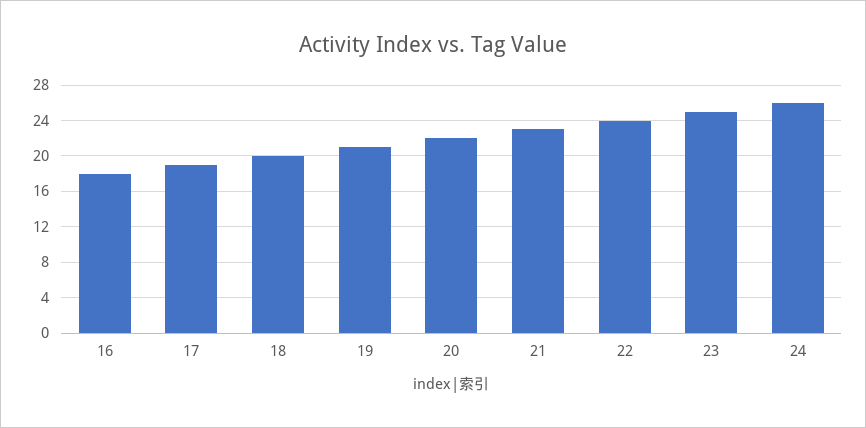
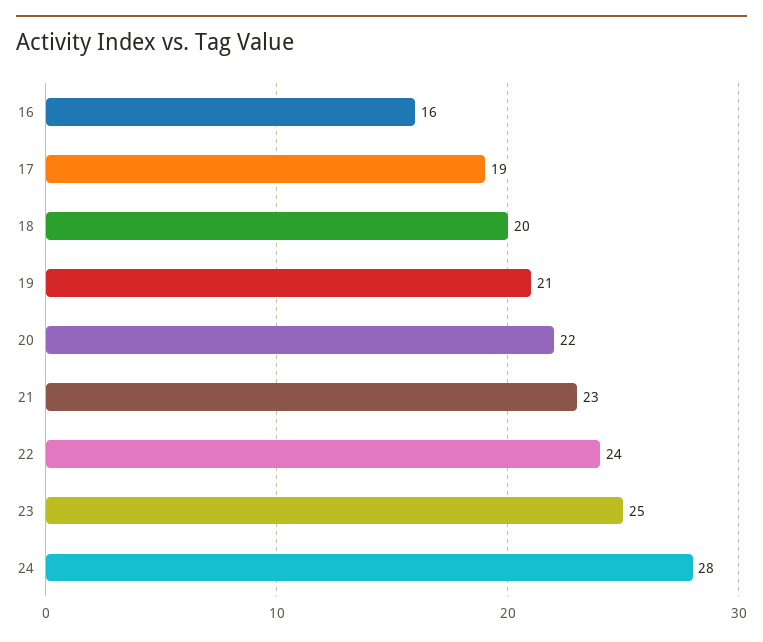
16: 18 -> 16
24: 26 -> 28

